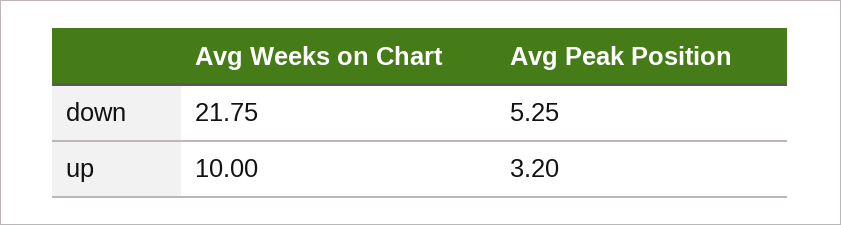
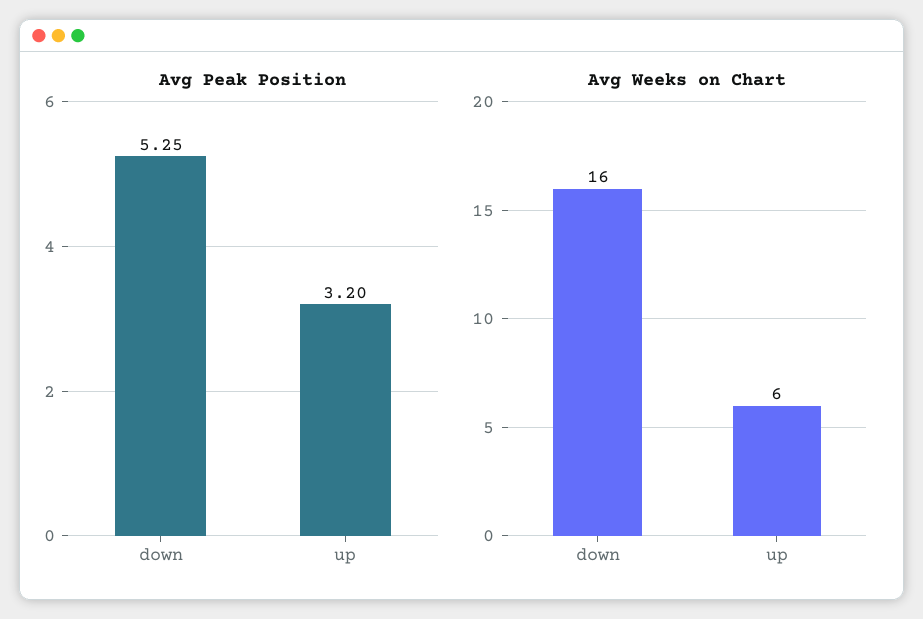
Avg Weeks on Chart, down: 21.75 -> 16
Avg Weeks on Chart, up: 10 -> 6

